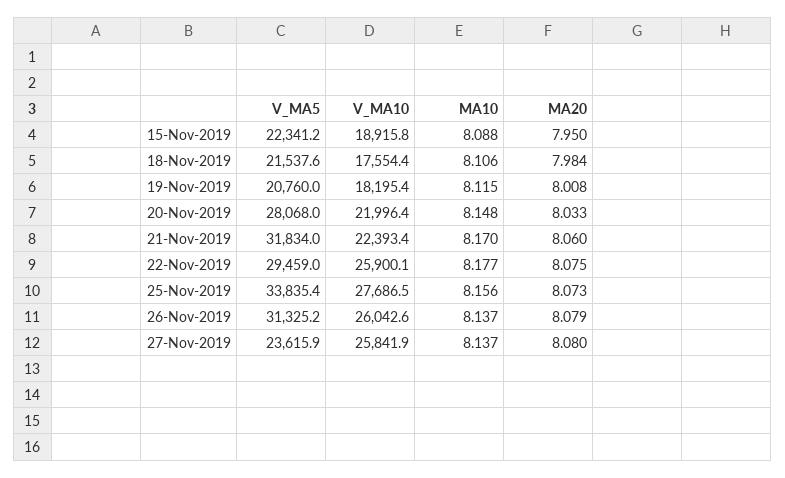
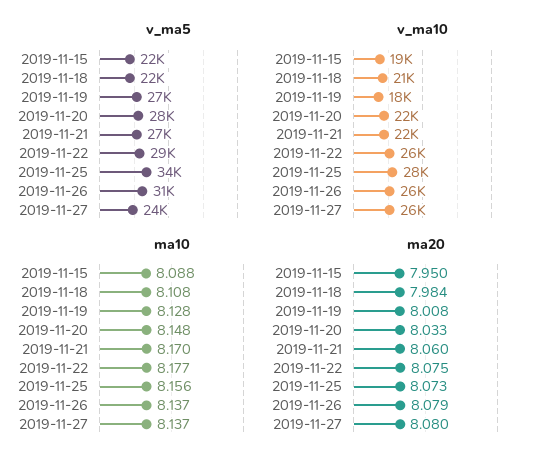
V_MA10, 18-Nov-2019: 17554.4 -> 21000
MA10, 18-Nov-2019: 8.106 -> 8.108
V_MA5, 19-Nov-2019: 20760 -> 27000
MA10, 19-Nov-2019: 8.115 -> 8.128
V_MA5, 21-Nov-2019: 31834 -> 27000

